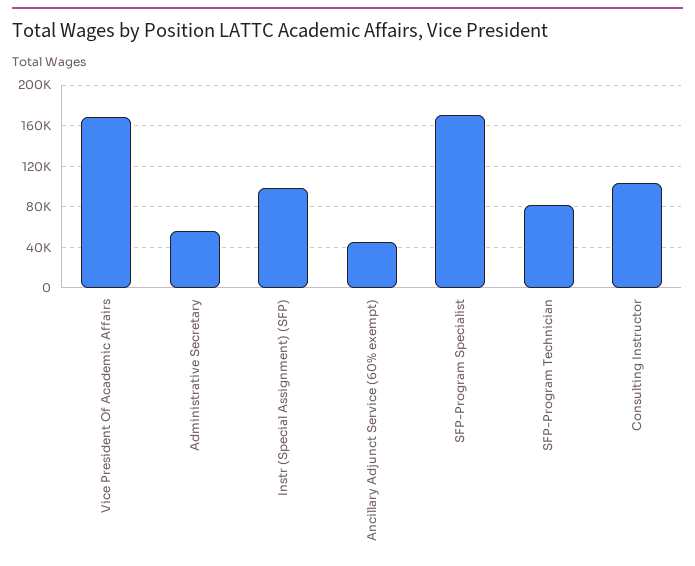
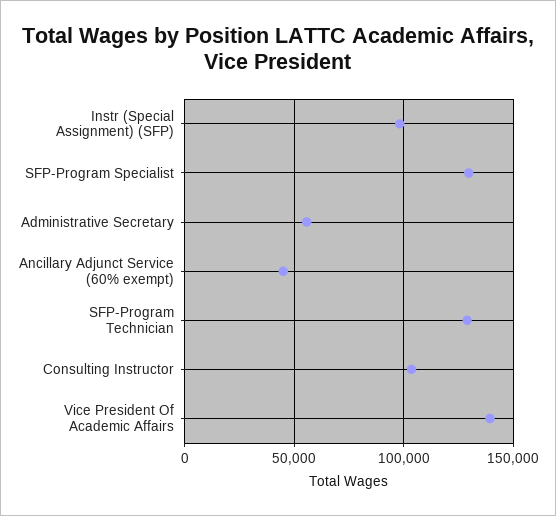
Vice President Of Academic Affairs: 170000 -> 140000
SFP-Program Specialist: 170000 -> 130000
SFP-Program Technician: 80000 -> 130000

